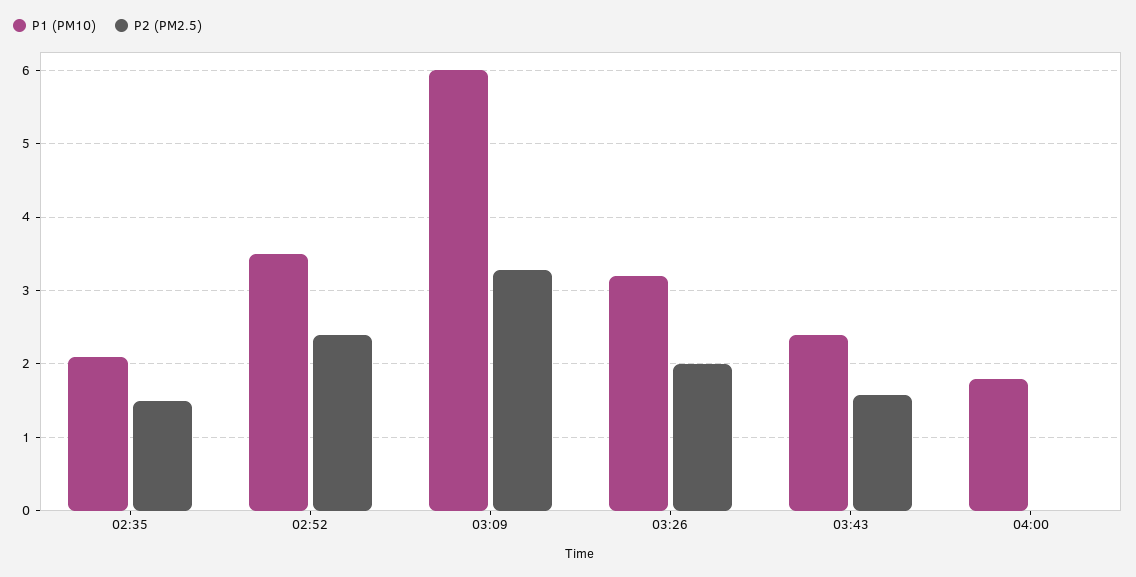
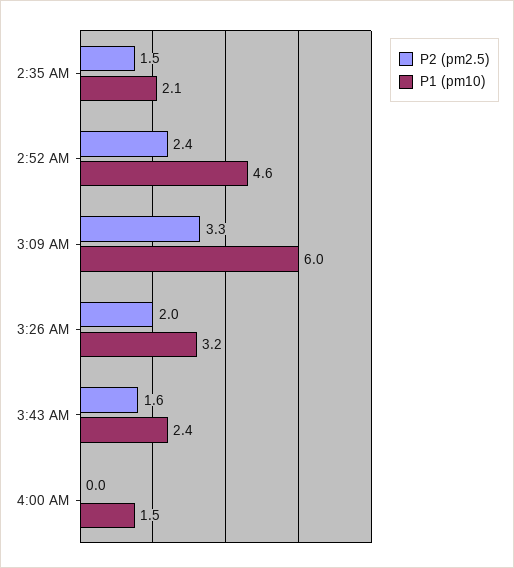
P1 (PM10), 02:52: 3.5 -> 4.6
P1 (PM10), 04:00: 1.8 -> 1.5

